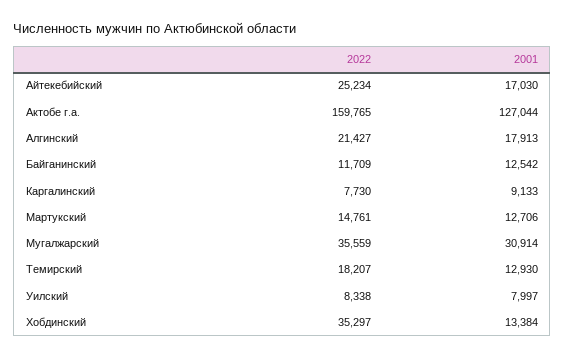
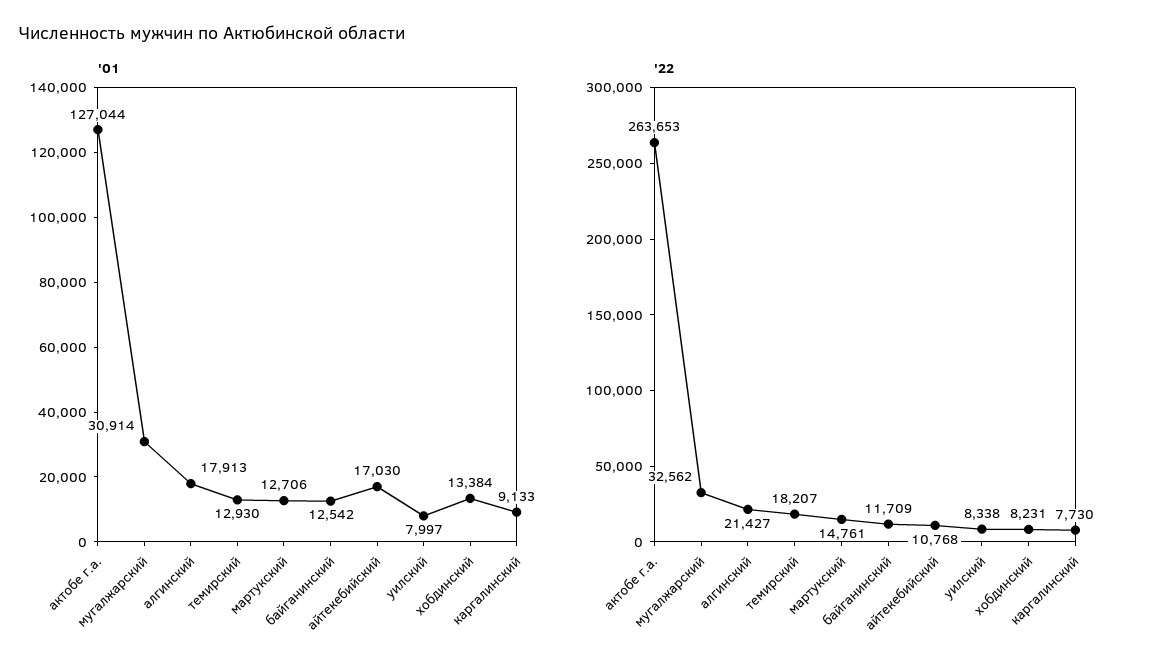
2022, Айтекебийский: 25234 -> 10768
2022, Актобе г.а.: 159765 -> 263653
2022, Мугалжарский: 35559 -> 32562
2022, Хобдинский: 35297 -> 8231

